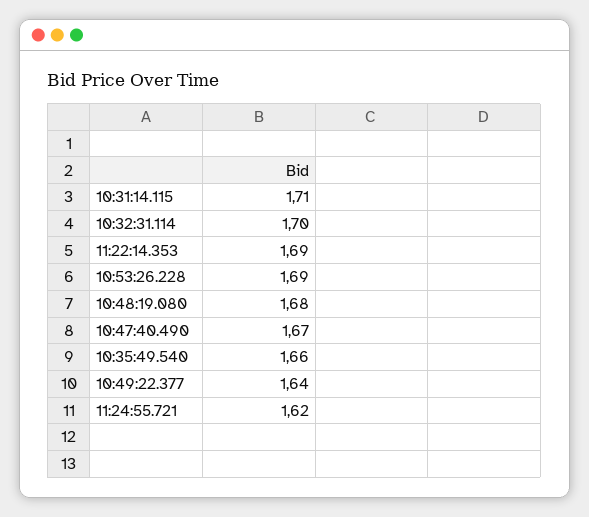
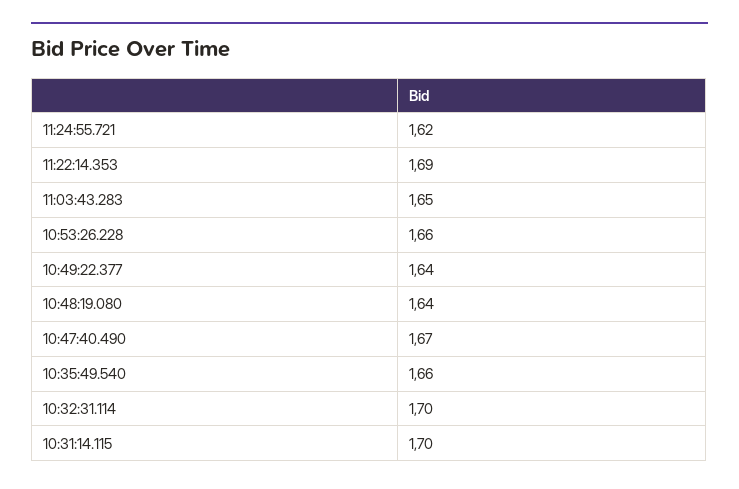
10:31:14.115: 1.71 -> 1.7
10:53:26.228: 1.69 -> 1.66
10:48:19.080: 1.68 -> 1.64
11:03:43.283: none -> 1.65

